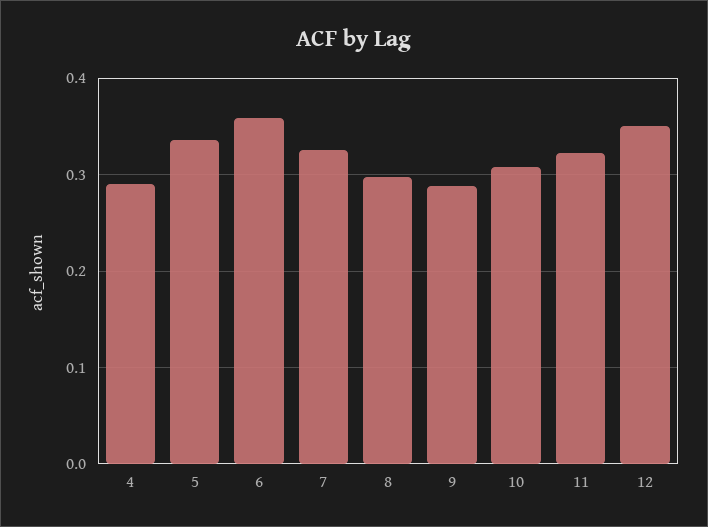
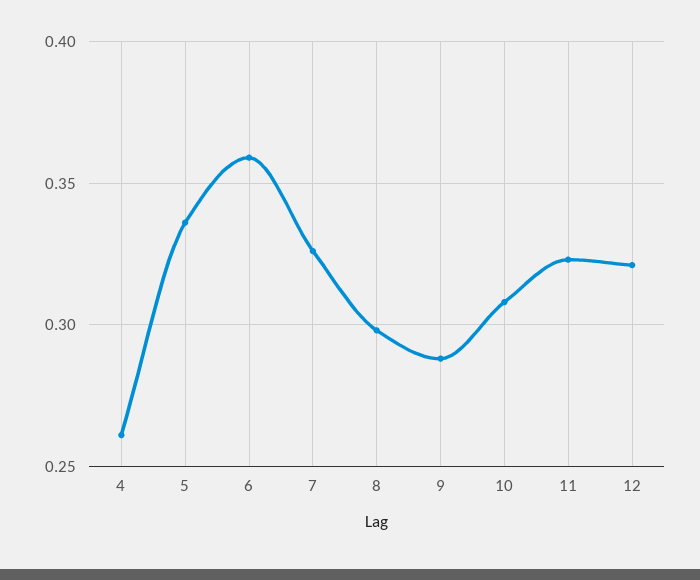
4: 0.29 -> 0.26
12: 0.35 -> 0.32

